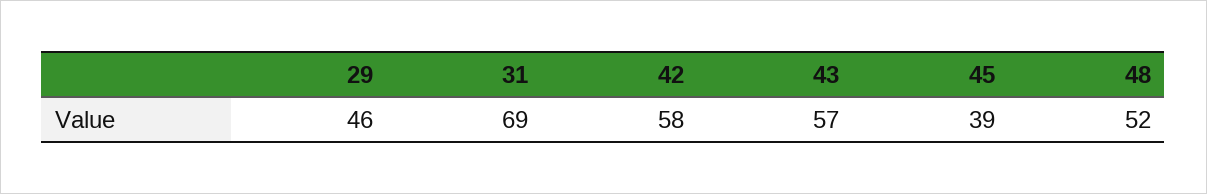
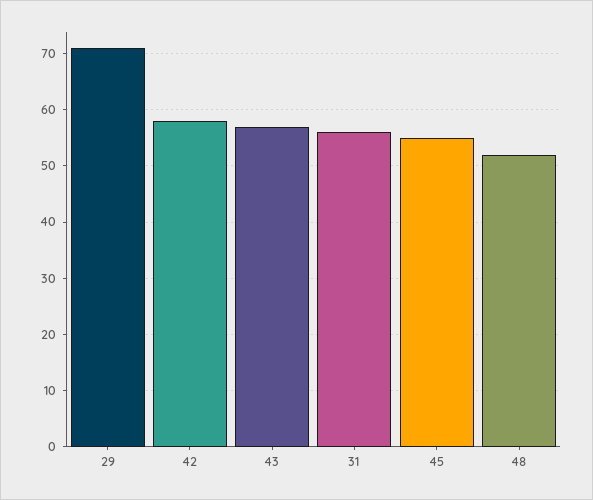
29: 46 -> 70
31: 69 -> 55
45: 39 -> 55

